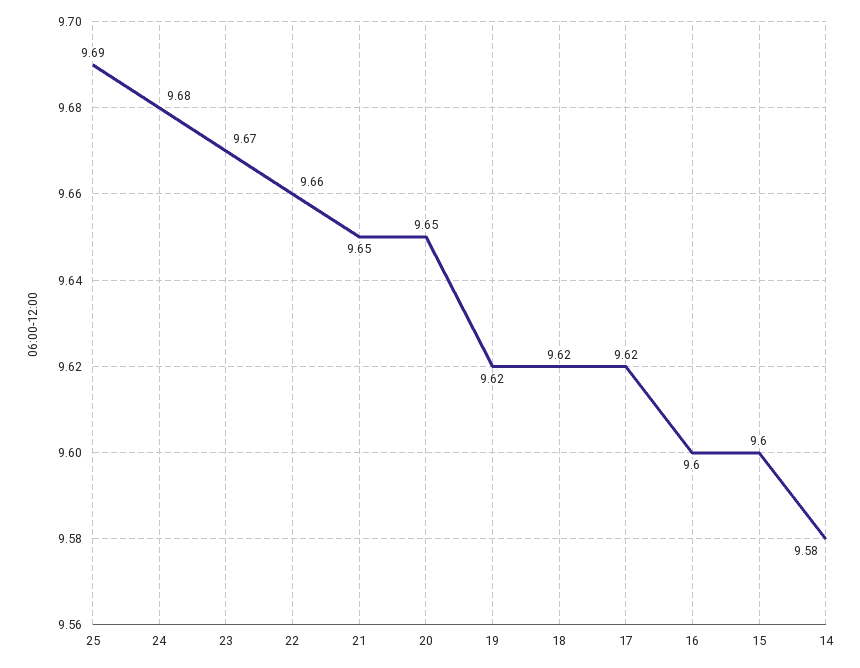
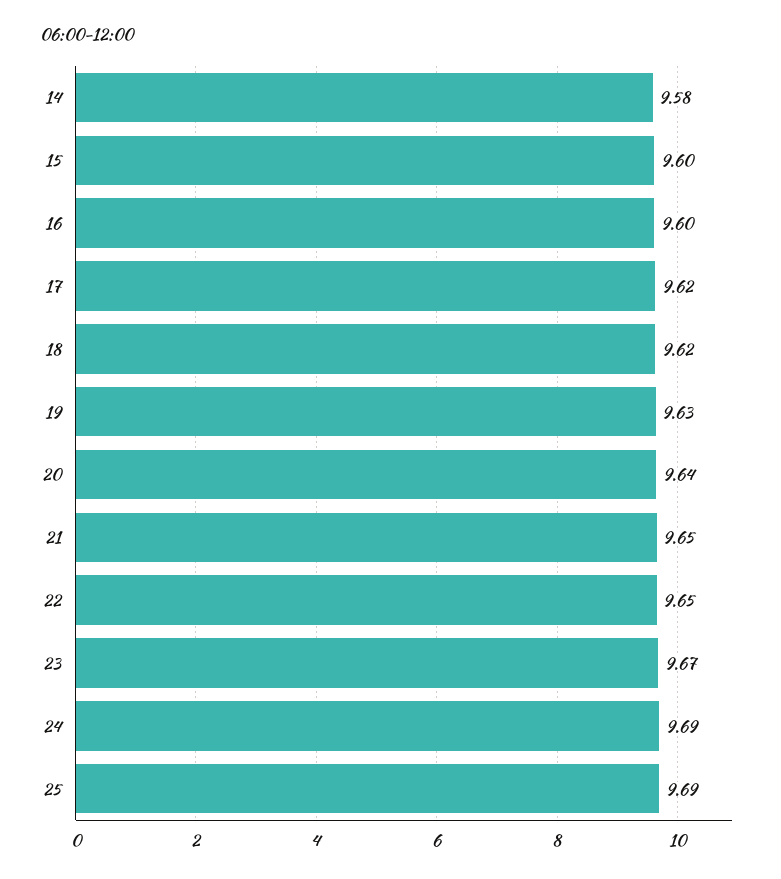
24: 9.68 -> 9.69
22: 9.66 -> 9.65
20: 9.65 -> 9.64
19: 9.62 -> 9.63

